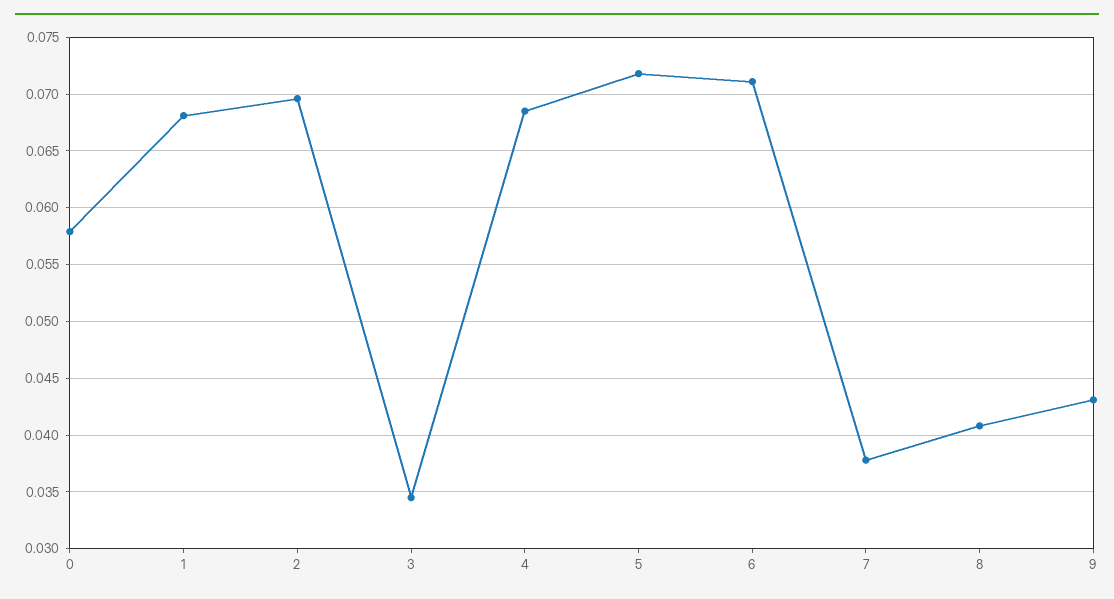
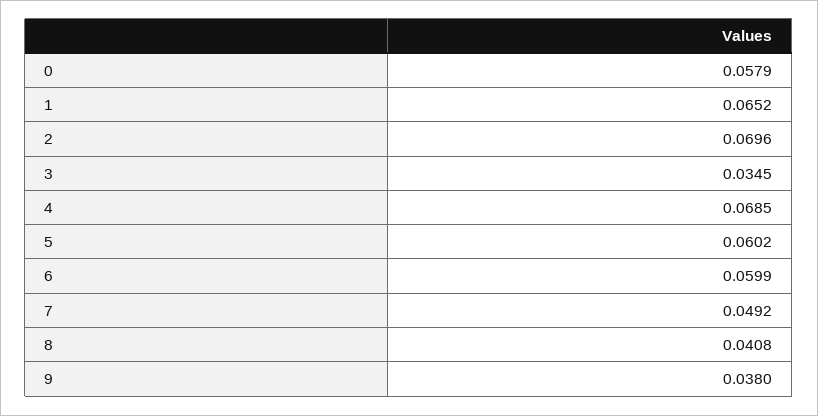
1: 0.068 -> 0.0652
5: 0.072 -> 0.0602
6: 0.071 -> 0.0599
7: 0.038 -> 0.0492
9: 0.043 -> 0.038

